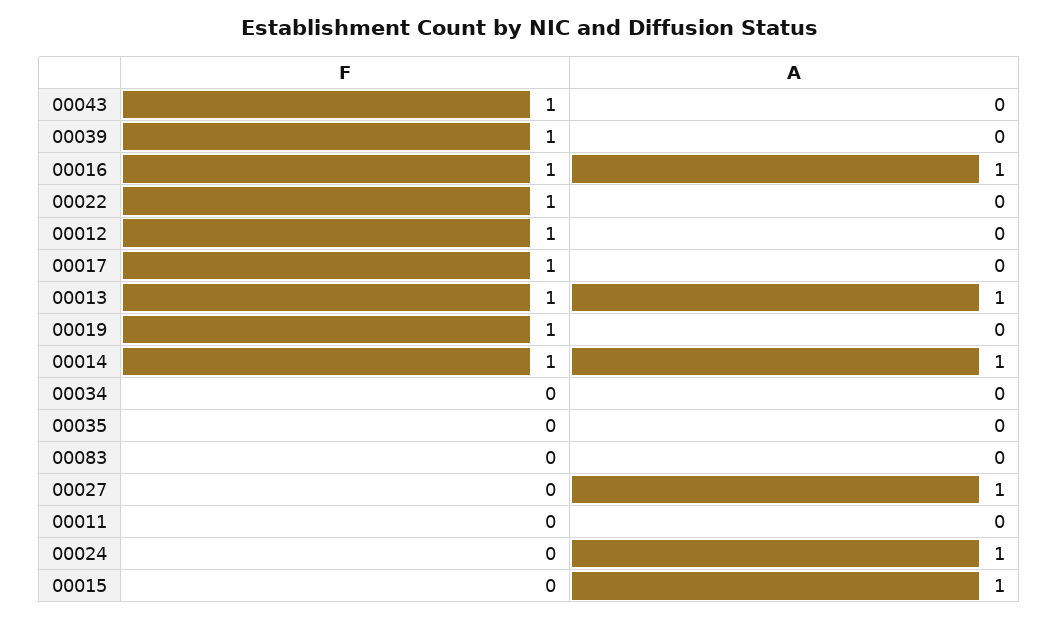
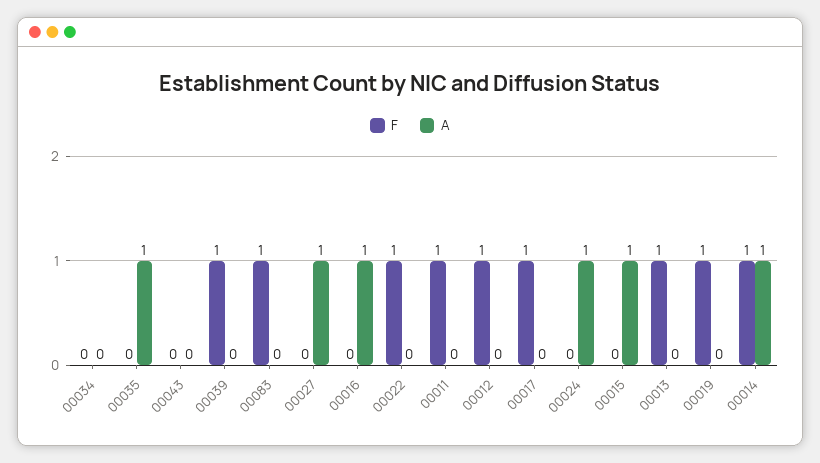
F, 00043: 1 -> 0
F, 00016: 1 -> 0
A, 00013: 1 -> 0
A, 00035: 0 -> 1
F, 00083: 0 -> 1
F, 00011: 0 -> 1

